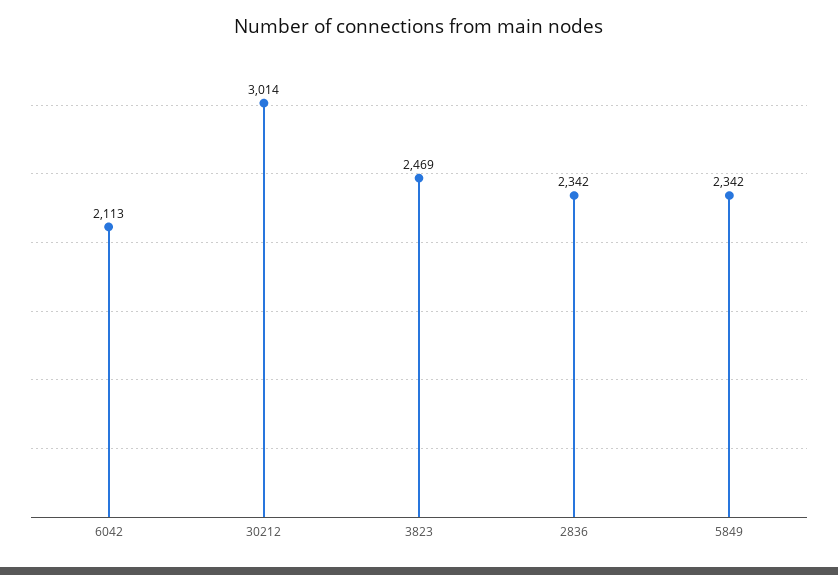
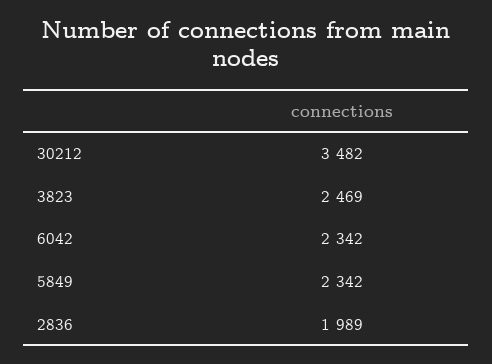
6042: 2113 -> 2342
30212: 3014 -> 3482
2836: 2342 -> 1989

